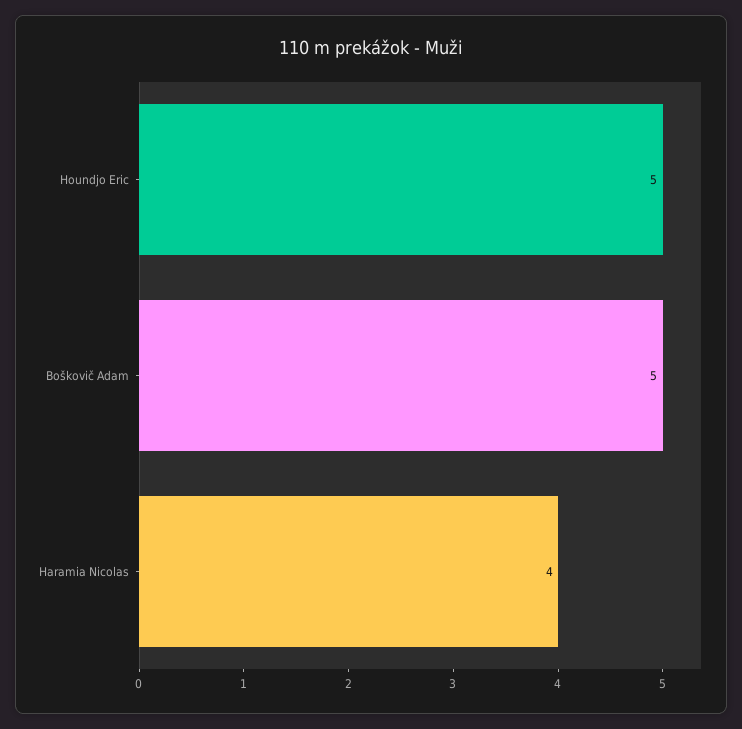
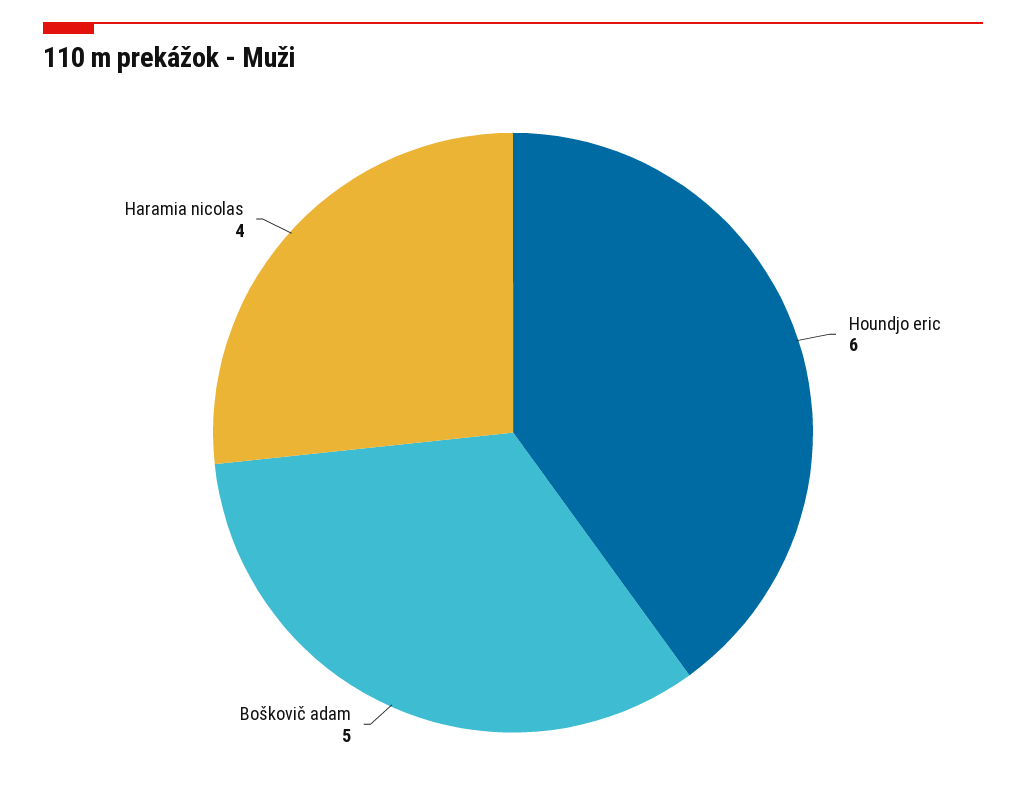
Houndjo Eric: 5 -> 6

